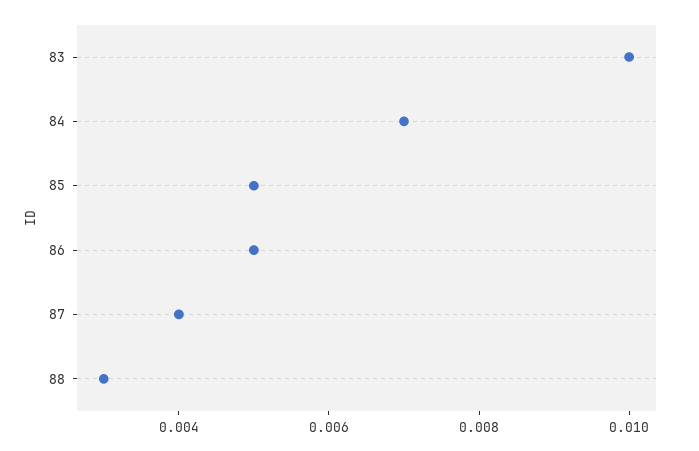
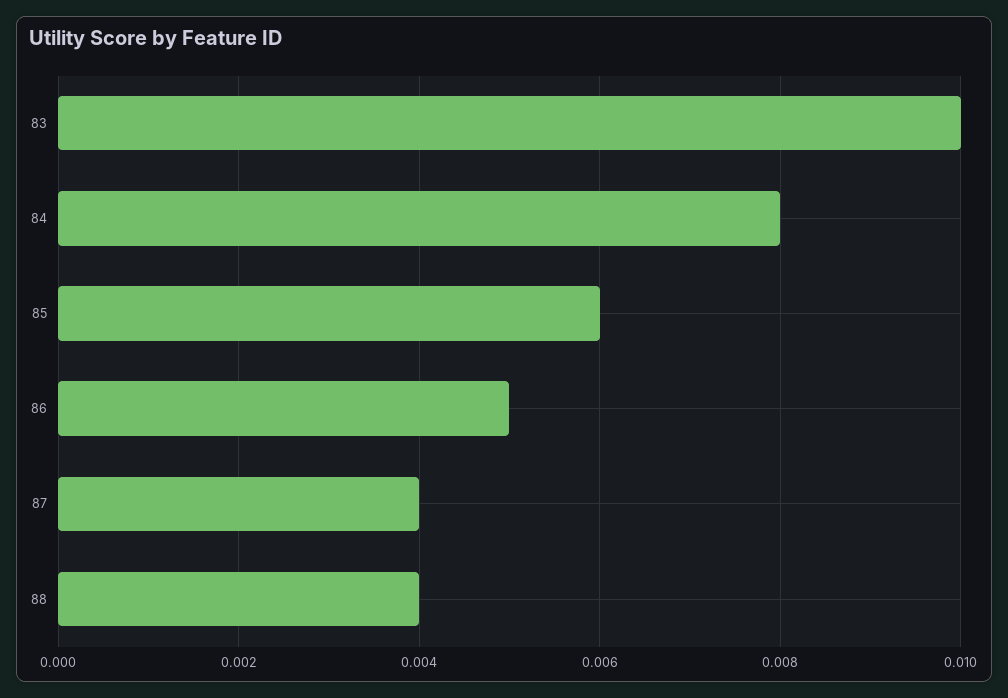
84: 0.007 -> 0.008
85: 0.005 -> 0.006
88: 0.003 -> 0.004

